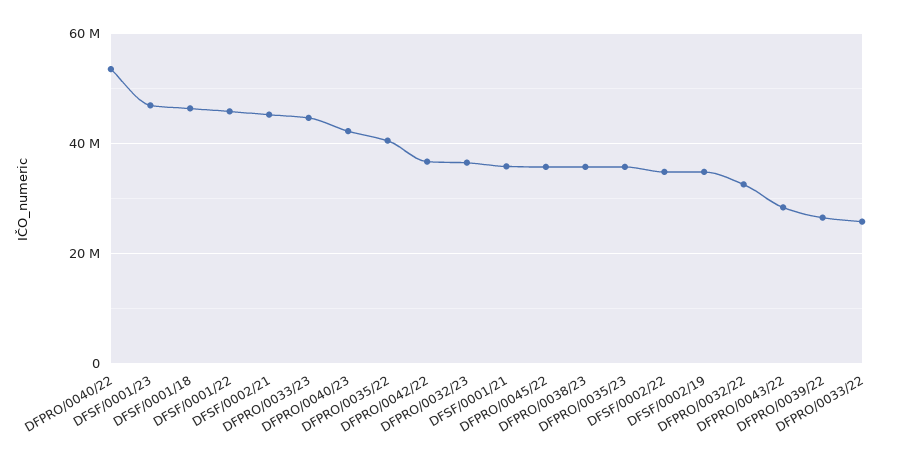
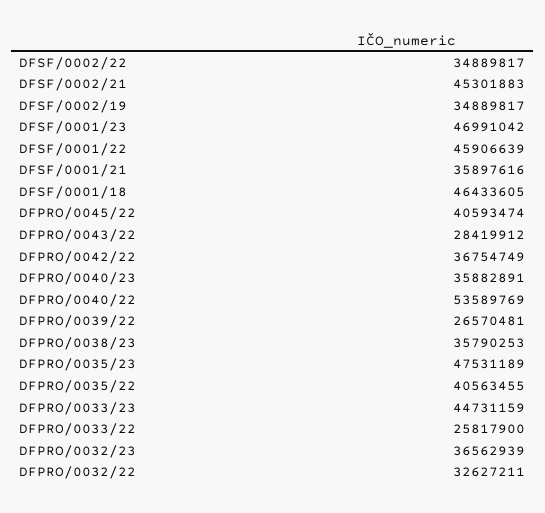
DFPRO/0040/23: 42000000 -> 35882891
DFPRO/0045/22: 36000000 -> 40593474
DFPRO/0035/23: 36000000 -> 47531189

